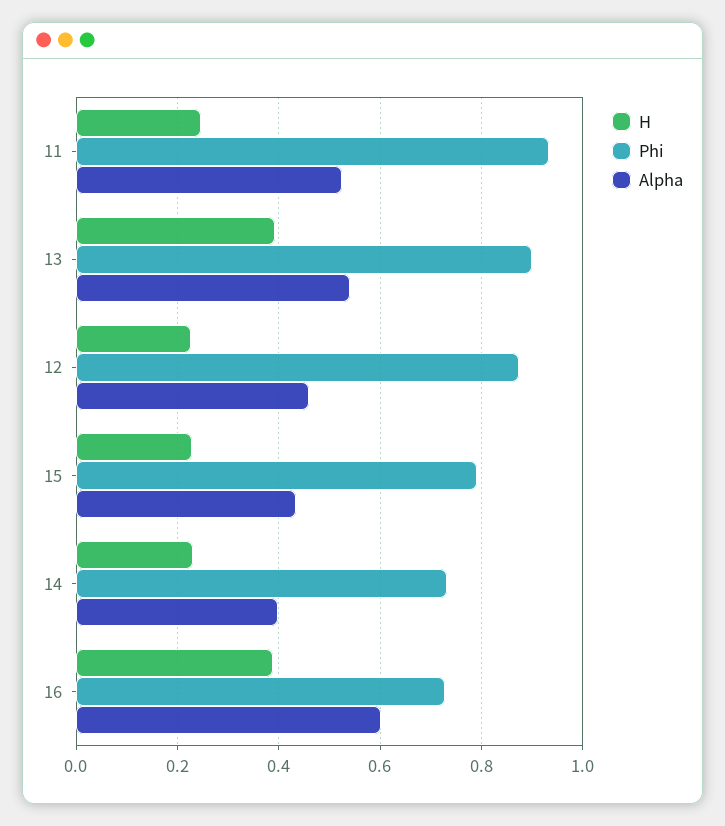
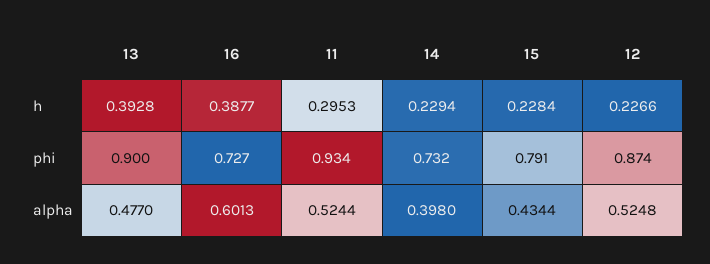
H, 11: 0.24 -> 0.2953
Alpha, 13: 0.54 -> 0.477
Alpha, 12: 0.46 -> 0.5248

